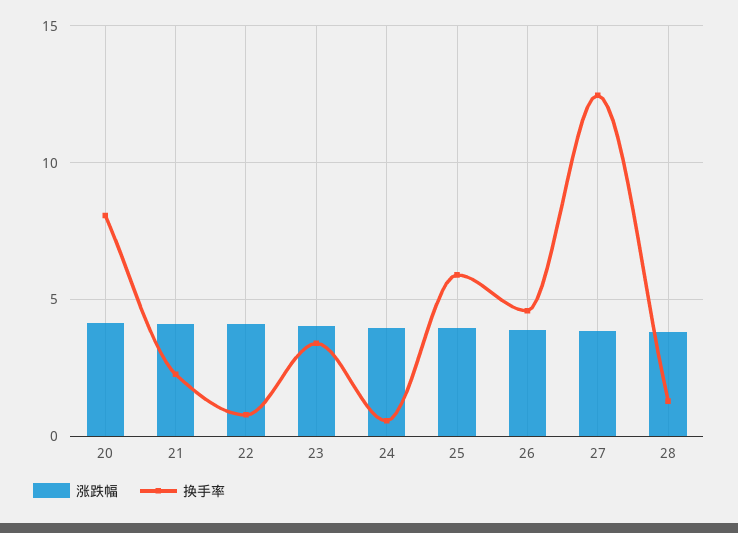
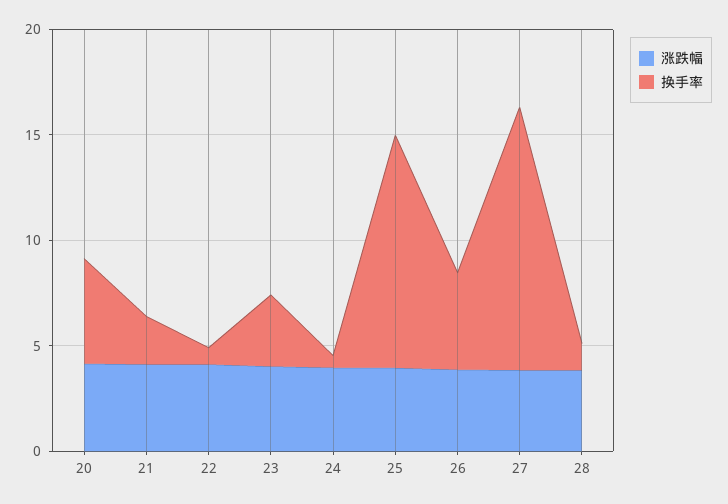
换手率, 20: 8 -> 5
换手率, 25: 6 -> 11

